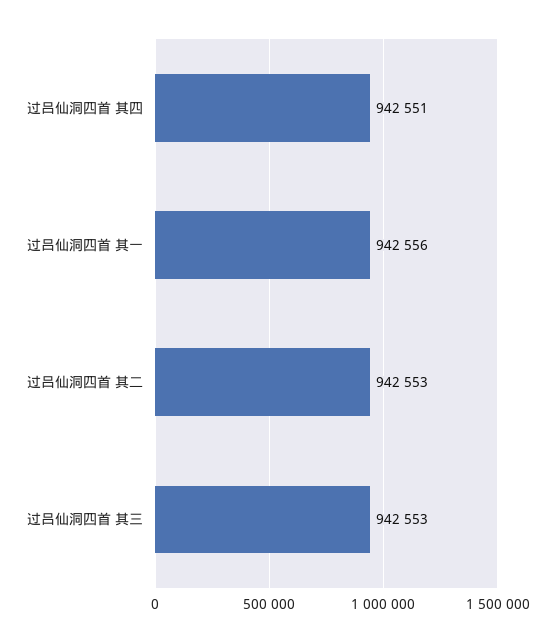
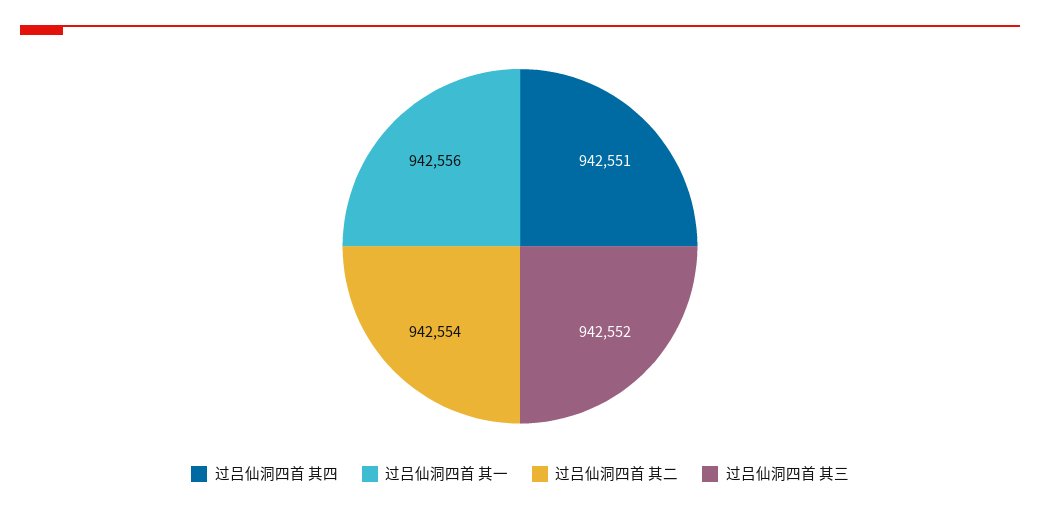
过吕仙洞四首 其二: 942553 -> 942554
过吕仙洞四首 其三: 942553 -> 942552

